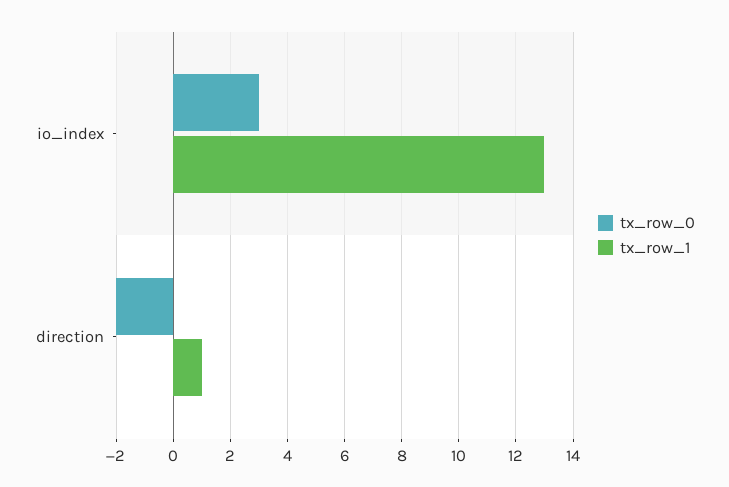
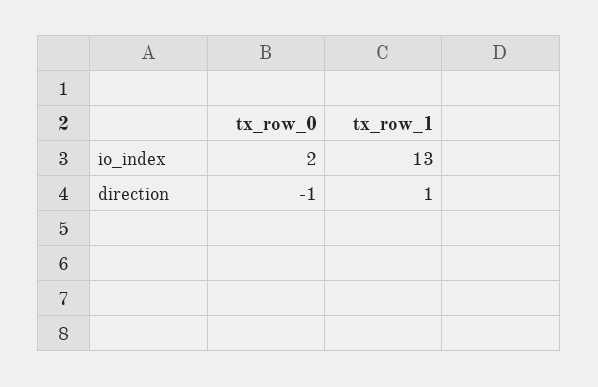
tx_row_0, io_index: 3 -> 2
tx_row_0, direction: -2 -> -1

